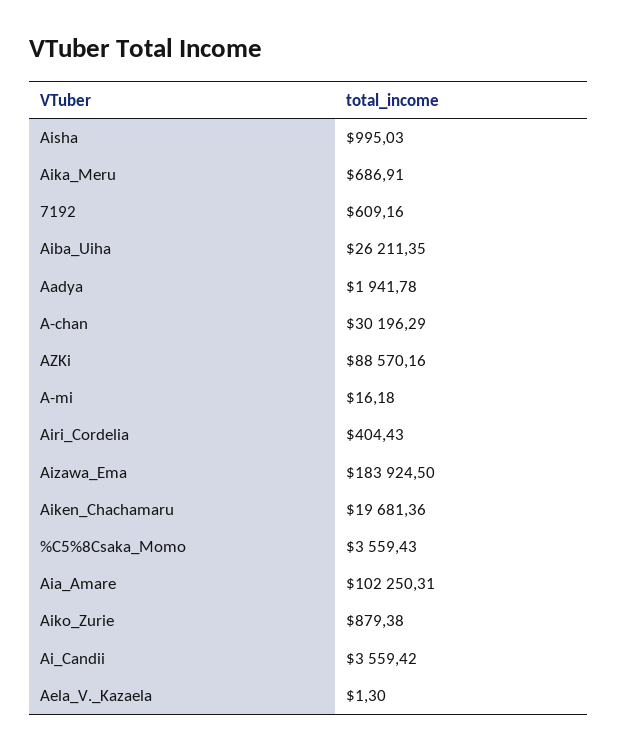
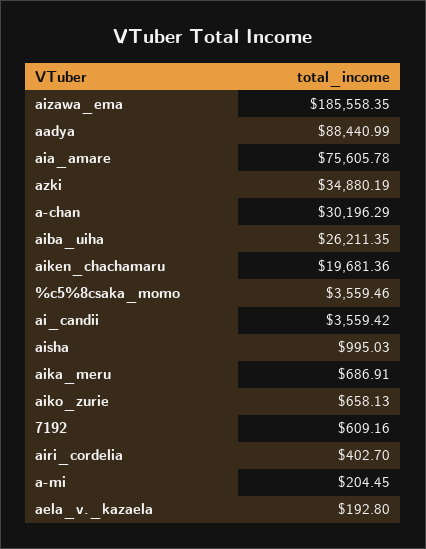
Aadya: 1941.78 -> 88440.99
AZKi: 88570.16 -> 34880.19
A-mi: 16.18 -> 204.45
Airi_Cordelia: 404.43 -> 402.7
Aizawa_Ema: 183924.5 -> 185558.35
%C5%8Csaka_Momo: 3559.43 -> 3559.46
Aia_Amare: 102250.31 -> 75605.78
Aiko_Zurie: 879.38 -> 658.13
Aela_V._Kazaela: 1.3 -> 192.8

